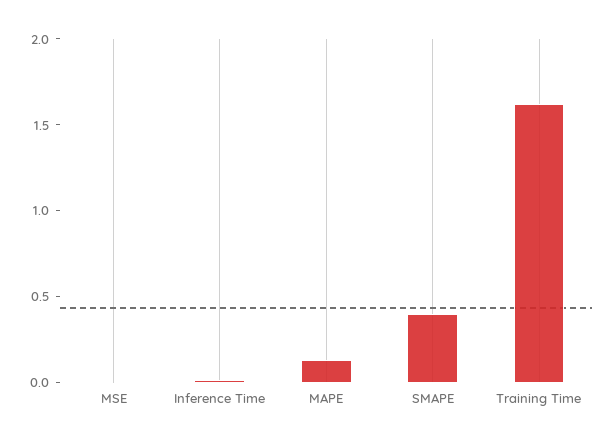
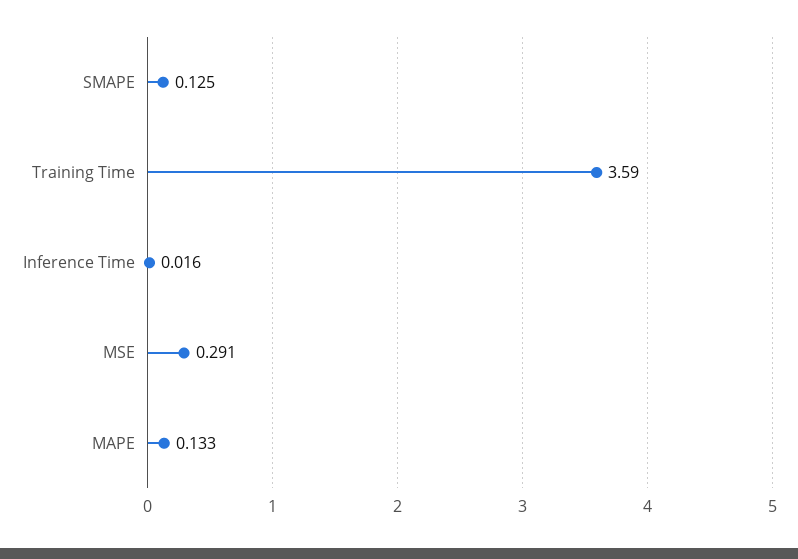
MSE: 0 -> 0.291
SMAPE: 0.4 -> 0.125
Training Time: 1.6 -> 3.59

